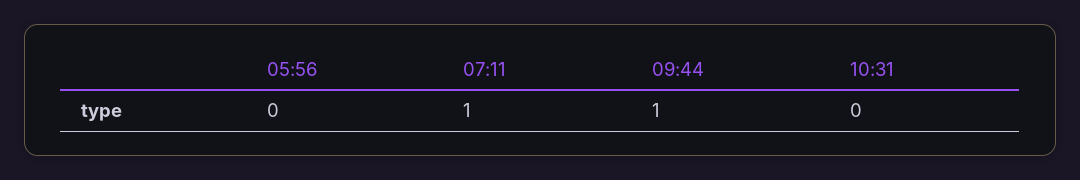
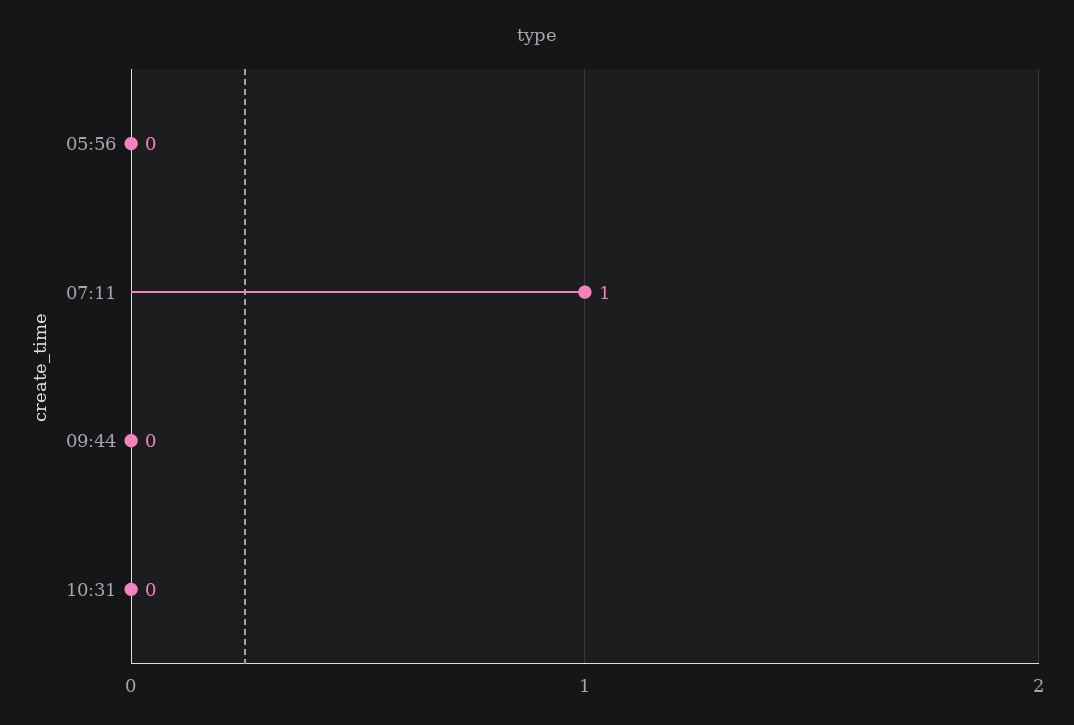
09:44: 1 -> 0

